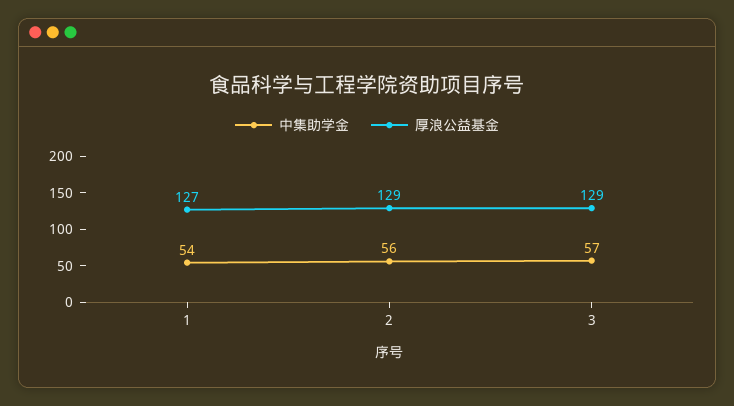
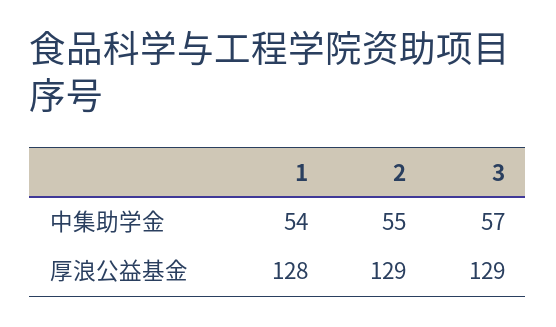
厚浪公益基金, 1: 127 -> 128
中集助学金, 2: 56 -> 55

